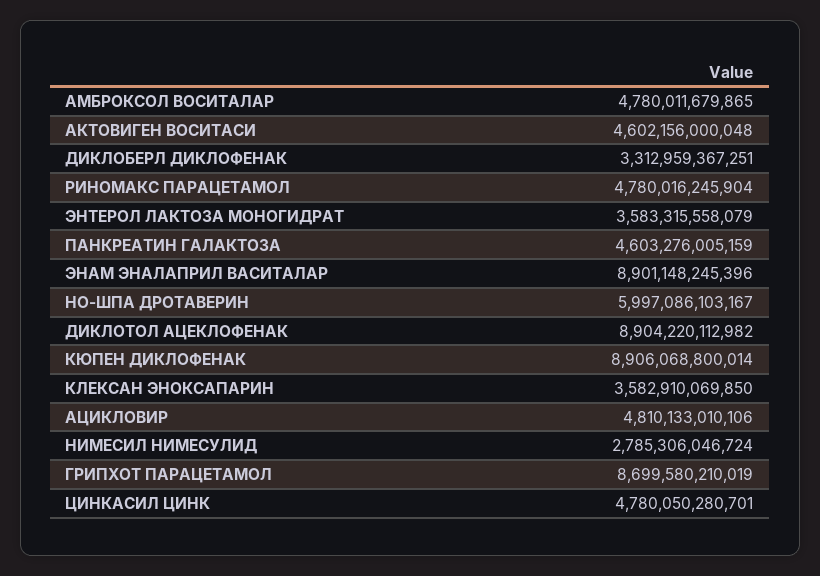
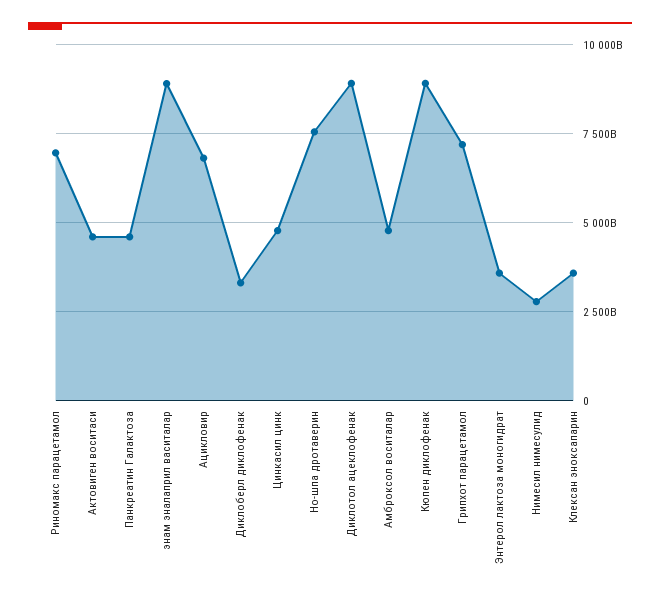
РИНОМАКС ПАРАЦЕТАМОЛ: 4780016245904 -> 7000000000000
НО-ШПА ДРОТАВЕРИН: 5997086103167 -> 7500000000000
АЦИКЛОВИР: 4810133010106 -> 6750000000000
ГРИПХОТ ПАРАЦЕТАМОЛ: 8699580210019 -> 7250000000000

